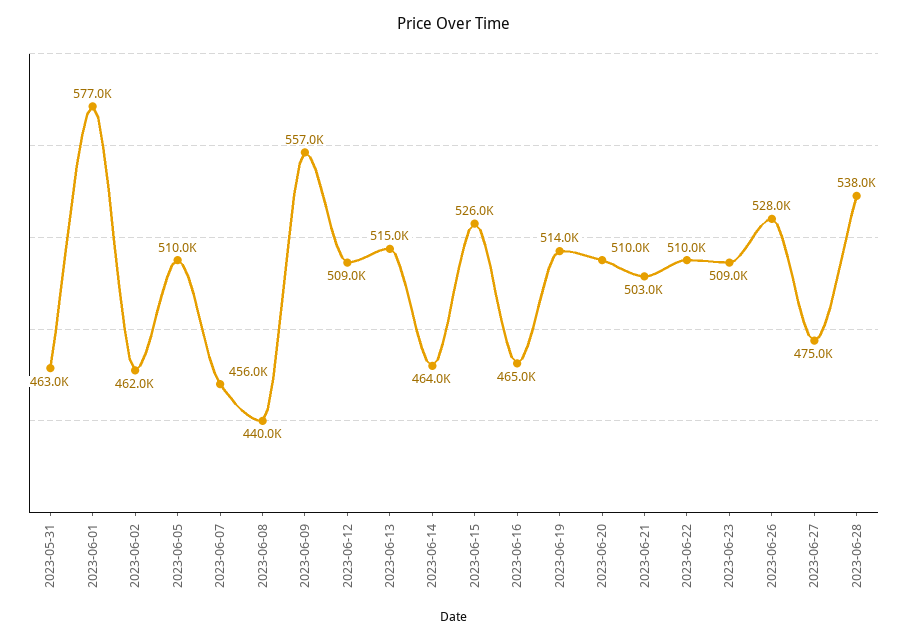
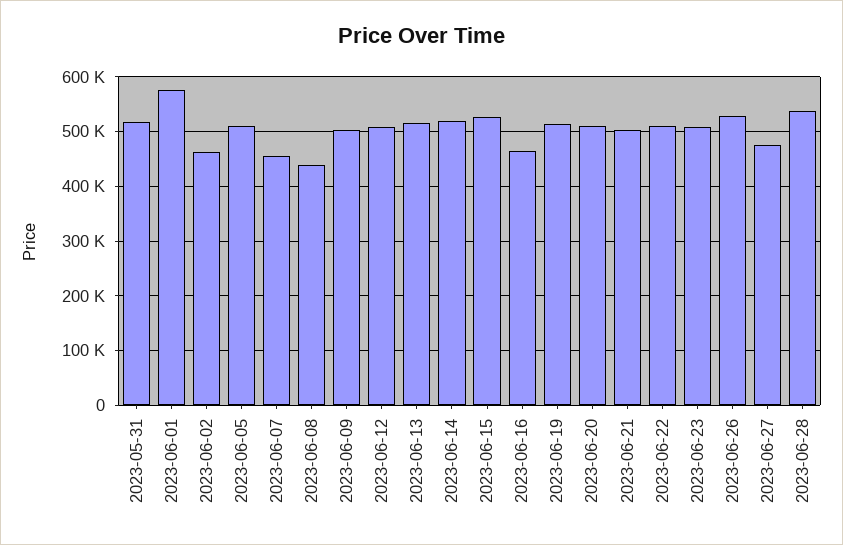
2023-05-31: 463000 -> 520000
2023-06-09: 557000 -> 500000
2023-06-14: 464000 -> 520000

